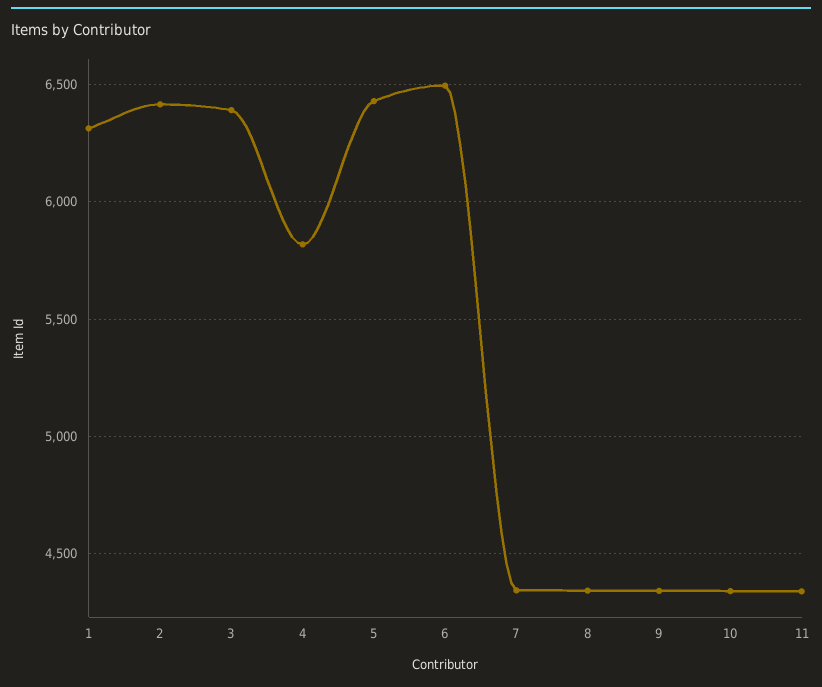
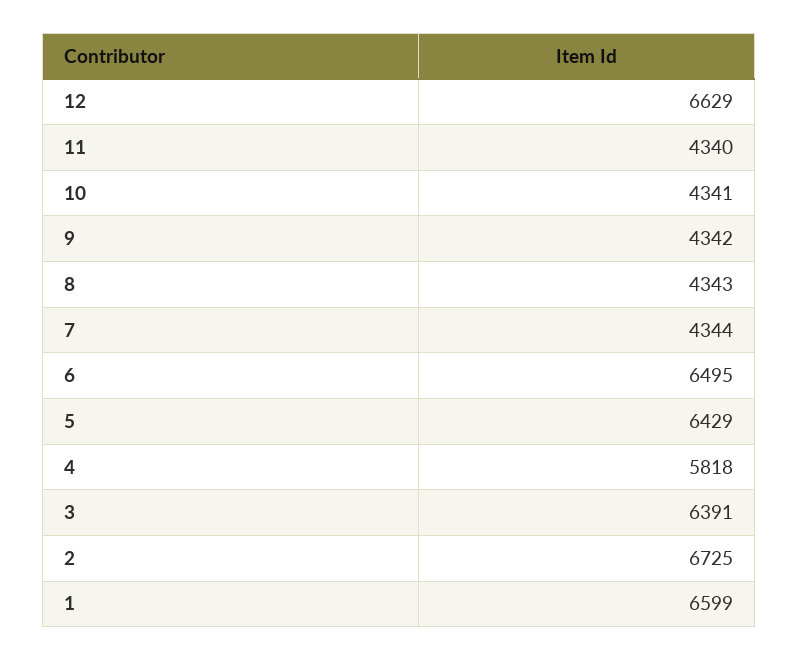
1: 6300 -> 6599
2: 6400 -> 6725
12: none -> 6629

